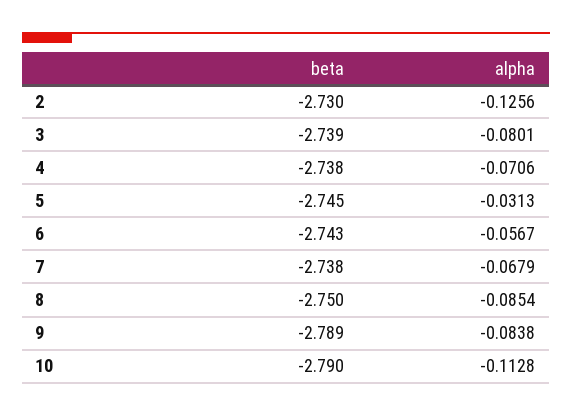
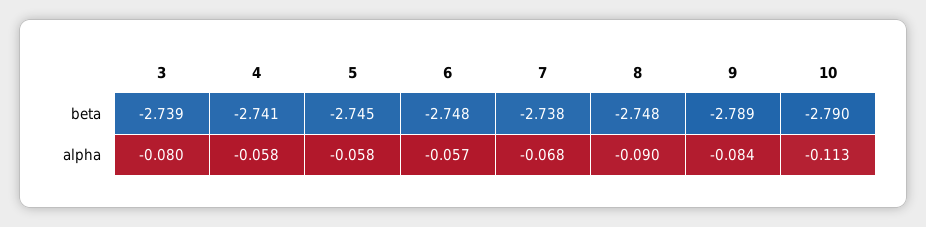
beta, 2: -2.73 -> none
alpha, 2: -0.1256 -> none
beta, 4: -2.738 -> -2.741
alpha, 4: -0.0706 -> -0.058
alpha, 5: -0.0313 -> -0.058
beta, 6: -2.743 -> -2.748
beta, 8: -2.75 -> -2.748
alpha, 8: -0.0854 -> -0.09

